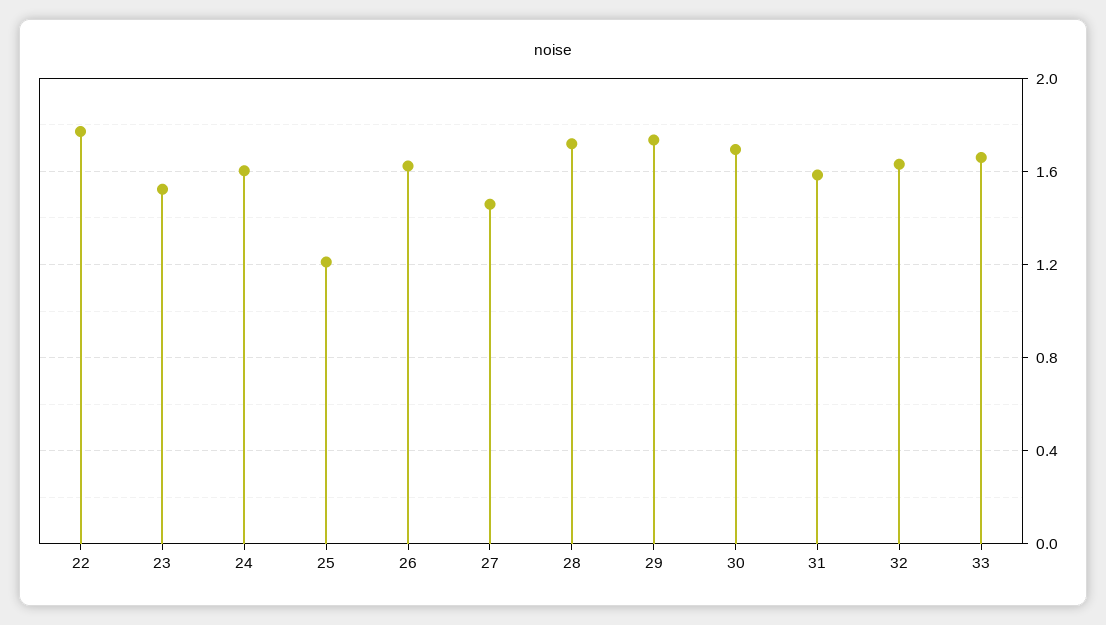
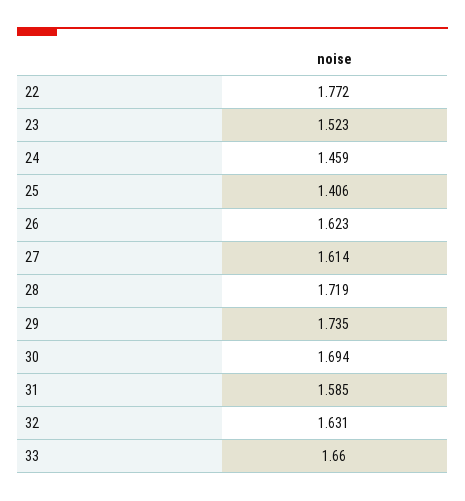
24: 1.6 -> 1.459
25: 1.2 -> 1.406
27: 1.45 -> 1.614

